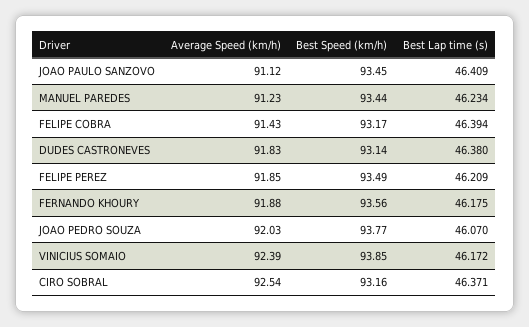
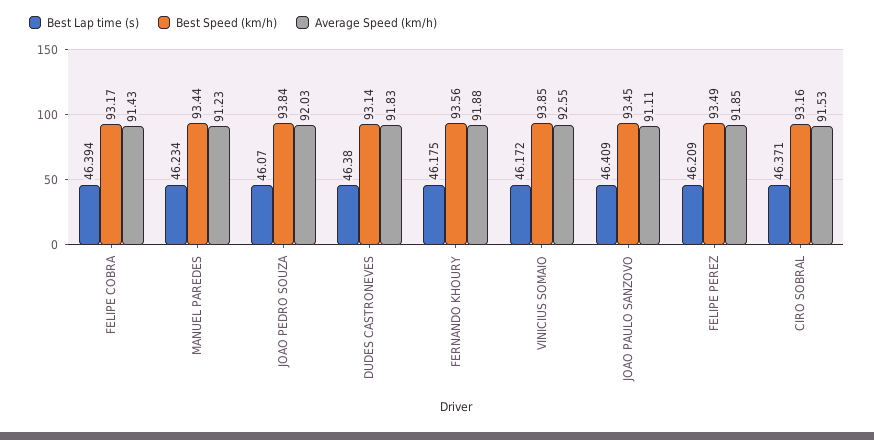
Average Speed (km/h), JOAO PAULO SANZOVO: 91.12 -> 91.11
Best Speed (km/h), JOAO PEDRO SOUZA: 93.77 -> 93.84
Average Speed (km/h), VINICIUS SOMAIO: 92.39 -> 92.55
Average Speed (km/h), CIRO SOBRAL: 92.54 -> 91.53

